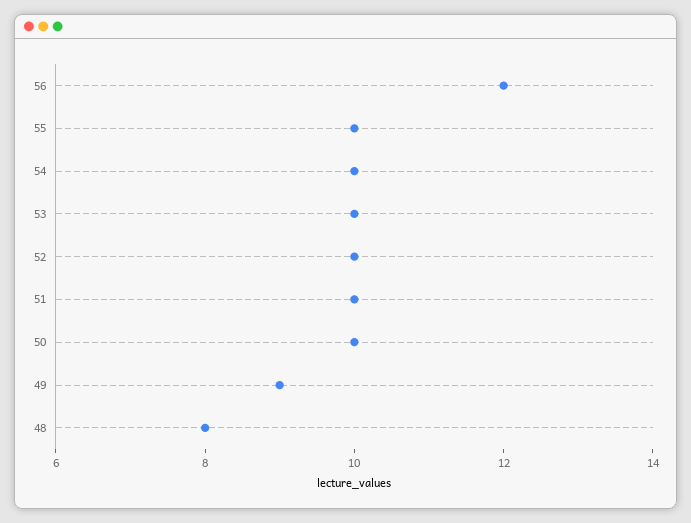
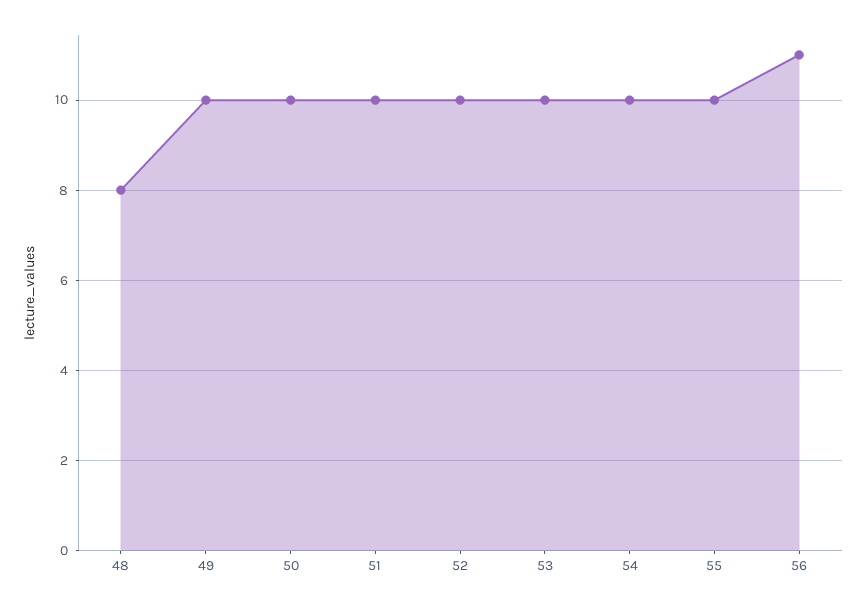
56: 12 -> 11
49: 9 -> 10

